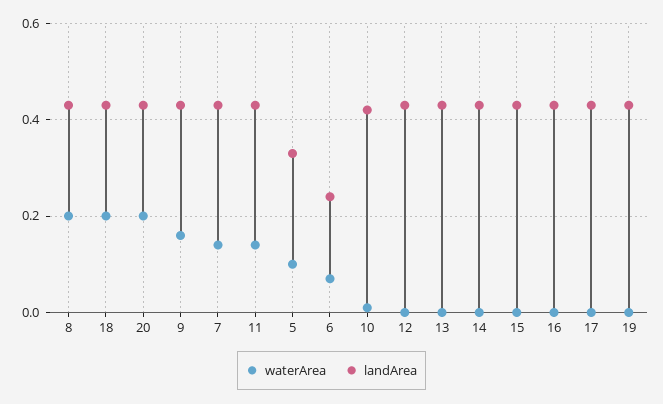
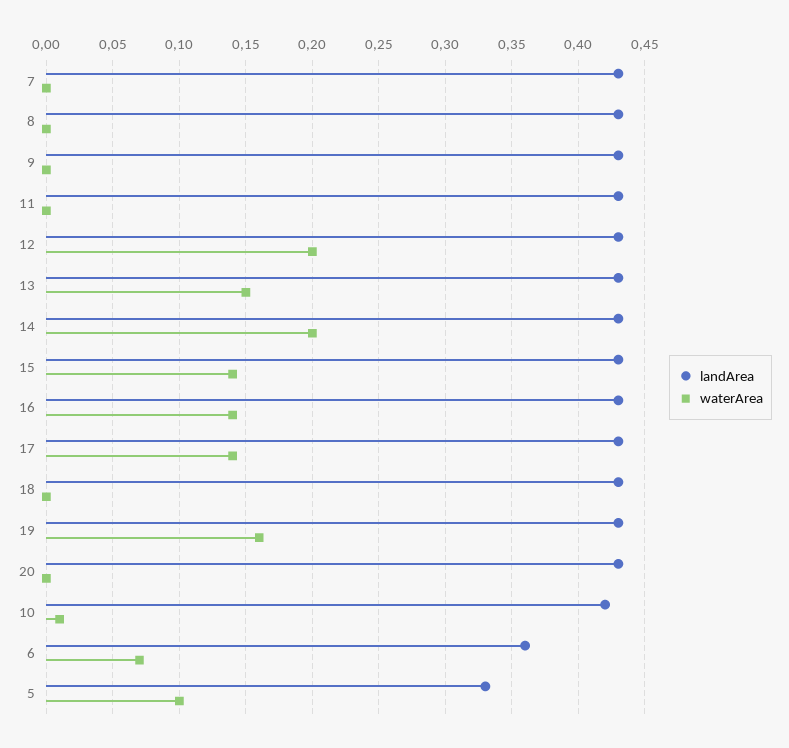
waterArea, 8: 0.2 -> 0
waterArea, 18: 0.2 -> 0
waterArea, 20: 0.2 -> 0
waterArea, 9: 0.15 -> 0
waterArea, 7: 0.15 -> 0
waterArea, 11: 0.15 -> 0
landArea, 6: 0.25 -> 0.36
waterArea, 12: 0 -> 0.2
waterArea, 13: 0 -> 0.15
waterArea, 14: 0 -> 0.2
waterArea, 15: 0 -> 0.14
waterArea, 16: 0 -> 0.14
waterArea, 17: 0 -> 0.14
waterArea, 19: 0 -> 0.16

